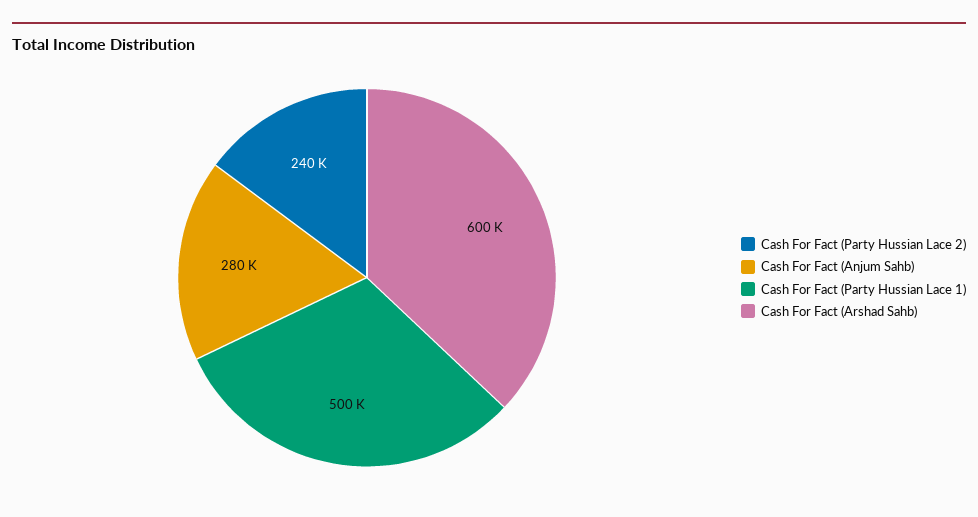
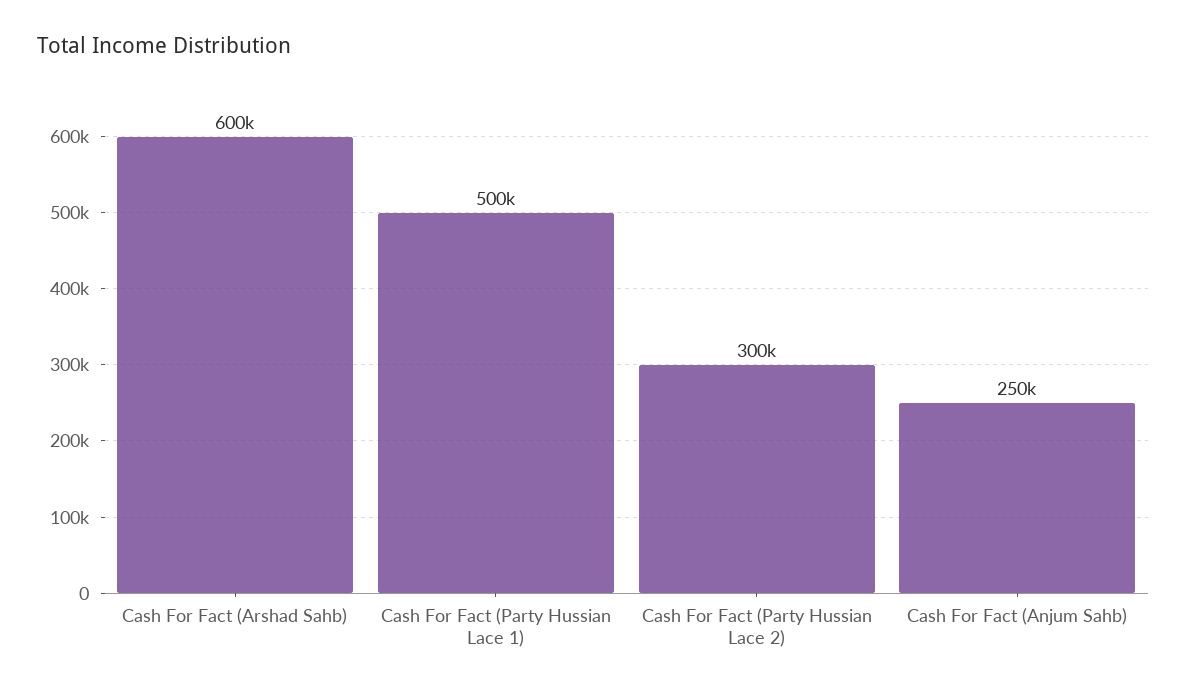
Cash For Fact (Party Hussian Lace 2): 240000 -> 300000
Cash For Fact (Anjum Sahb): 280000 -> 250000

